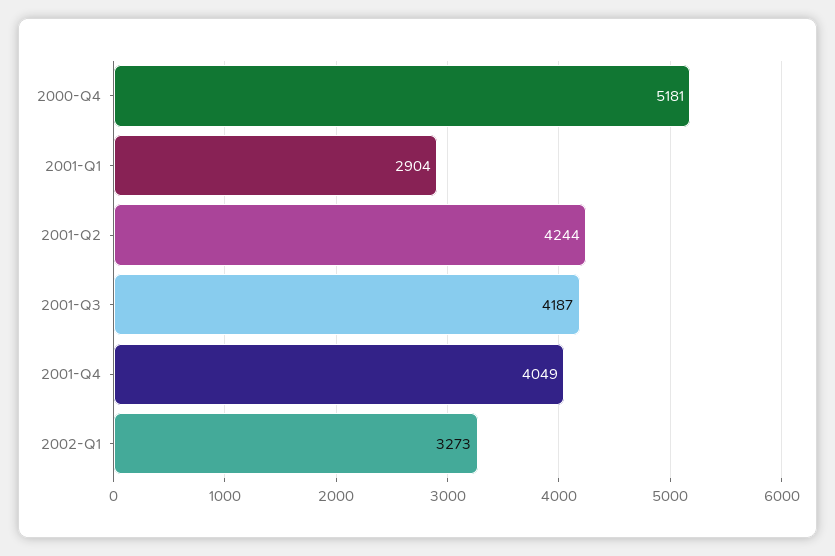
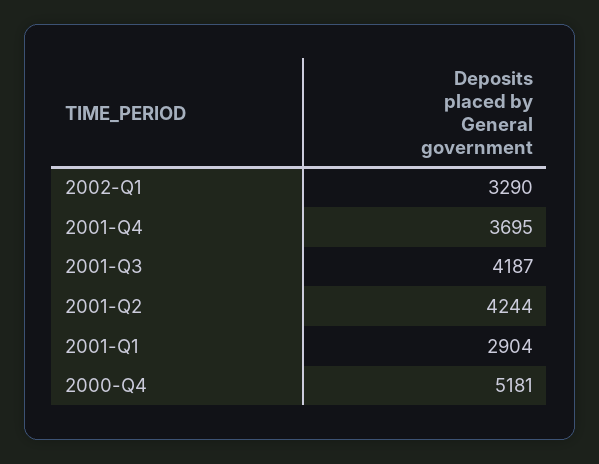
2001-Q4: 4049 -> 3695
2002-Q1: 3273 -> 3290

